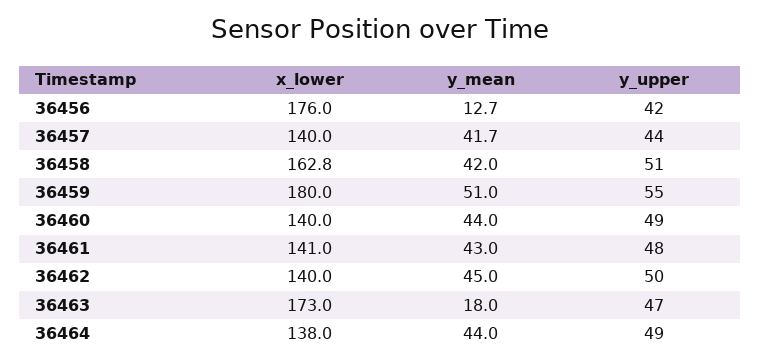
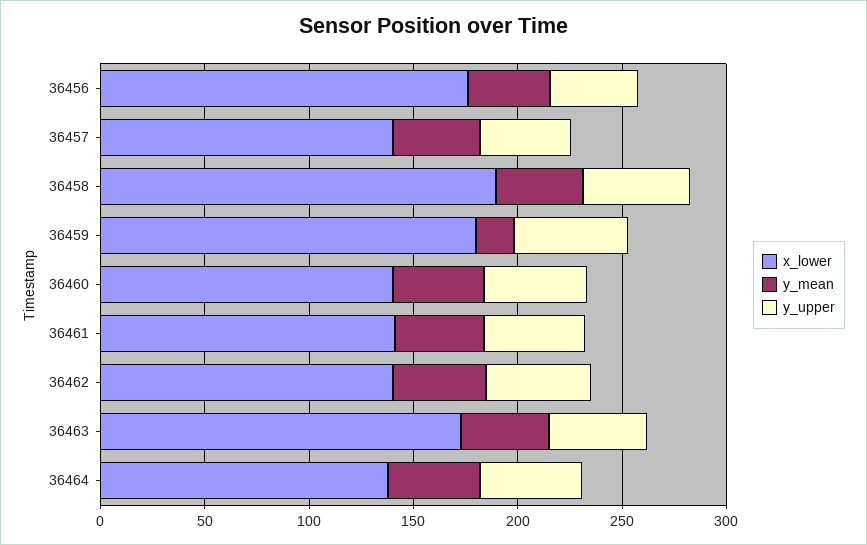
y_mean, 36456: 12.7 -> 40
x_lower, 36458: 162.8 -> 190
y_mean, 36459: 51 -> 20
y_mean, 36463: 18 -> 40

